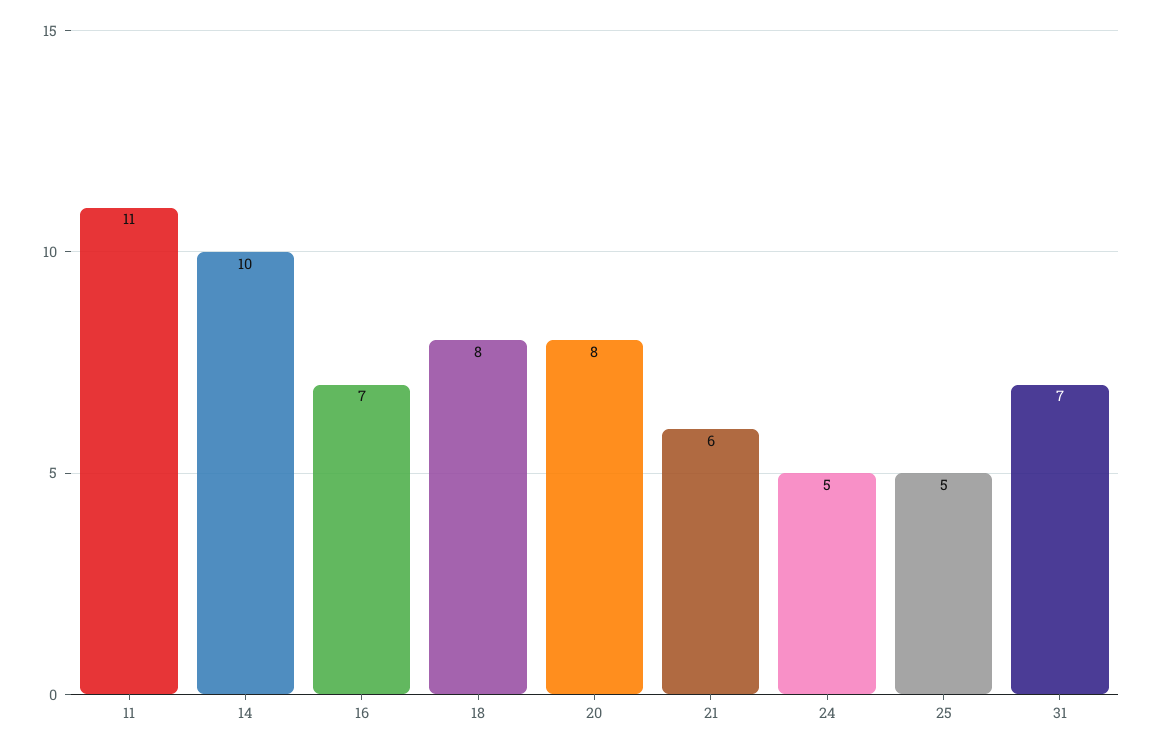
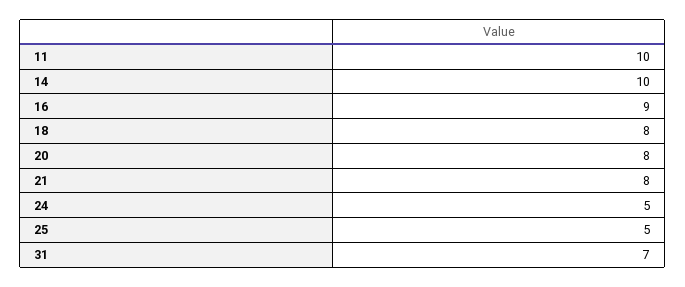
11: 11 -> 10
16: 7 -> 9
21: 6 -> 8

